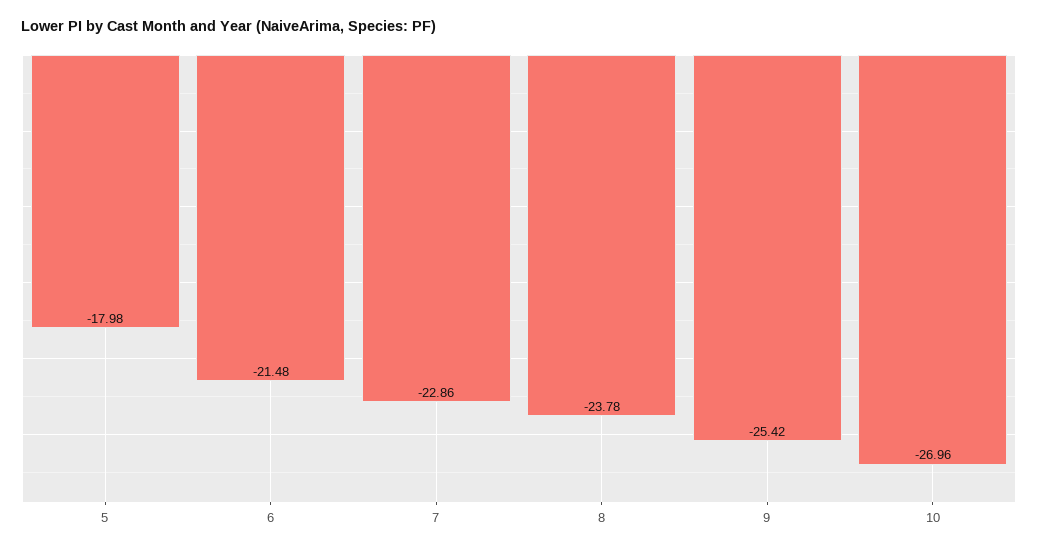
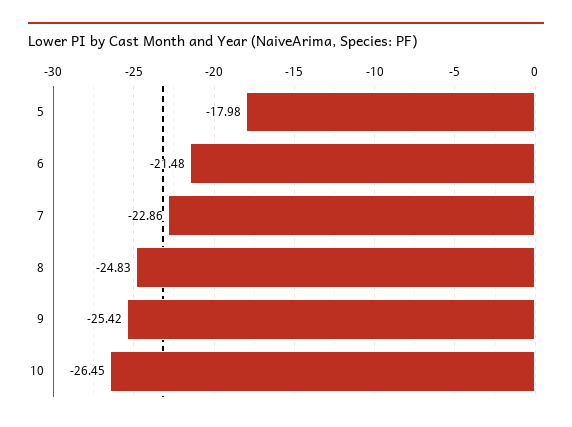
8: -23.78 -> -24.83
10: -26.96 -> -26.45

